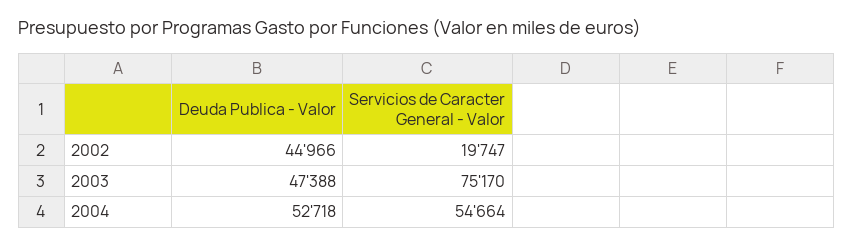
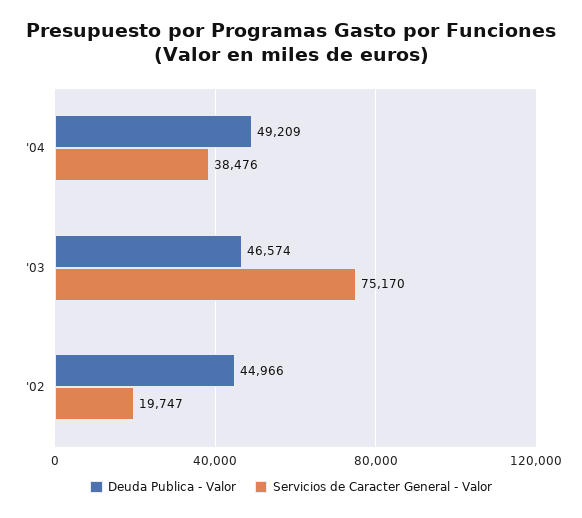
Deuda Publica - Valor, 2003: 47388 -> 46574
Deuda Publica - Valor, 2004: 52718 -> 49209
Servicios de Caracter General - Valor, 2004: 54664 -> 38476

